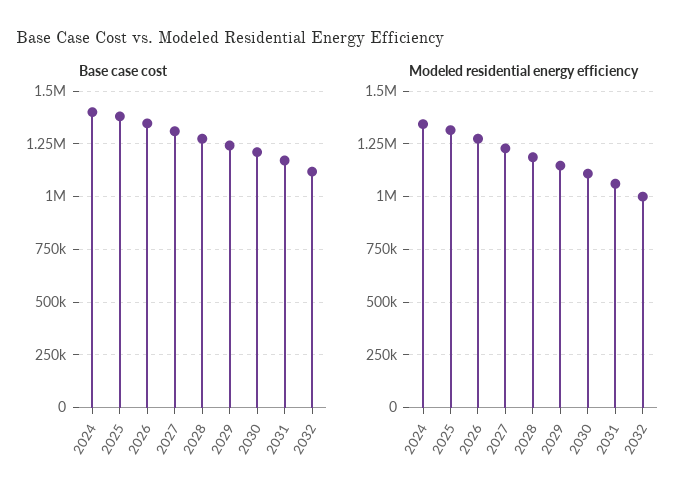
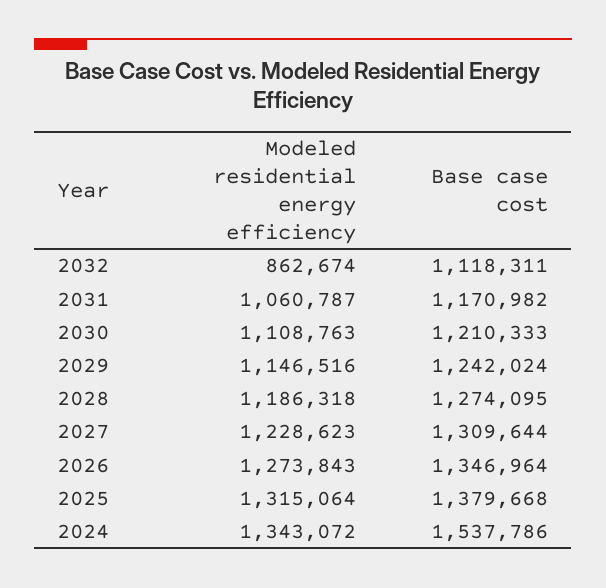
Base case cost, 2024: 1400000 -> 1537786
Modeled residential energy efficiency, 2032: 1000000 -> 862674

